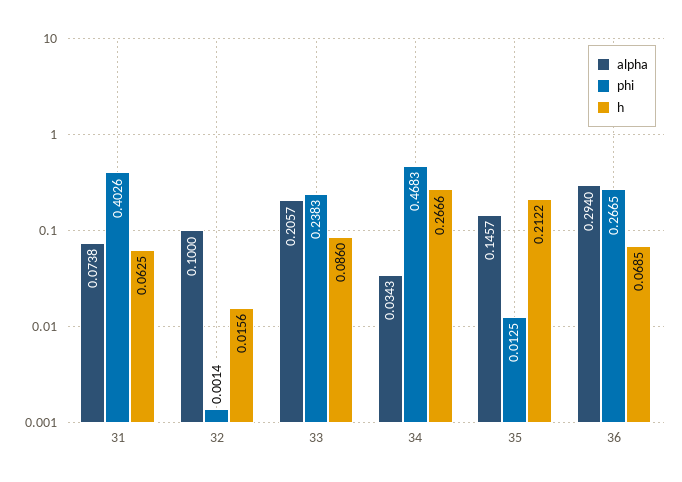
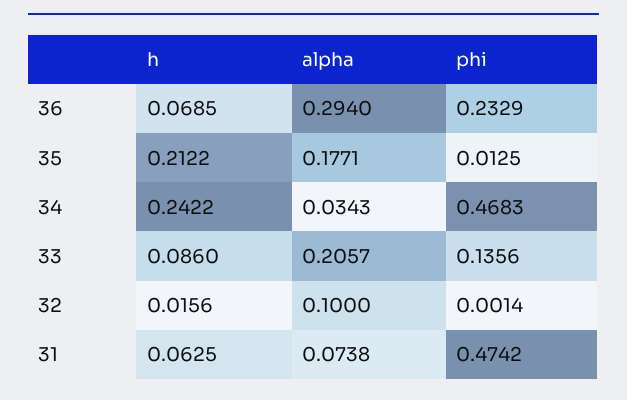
phi, 31: 0.4026 -> 0.4742
phi, 33: 0.2383 -> 0.1356
h, 34: 0.2666 -> 0.2422
alpha, 35: 0.1457 -> 0.1771
phi, 36: 0.2665 -> 0.2329

